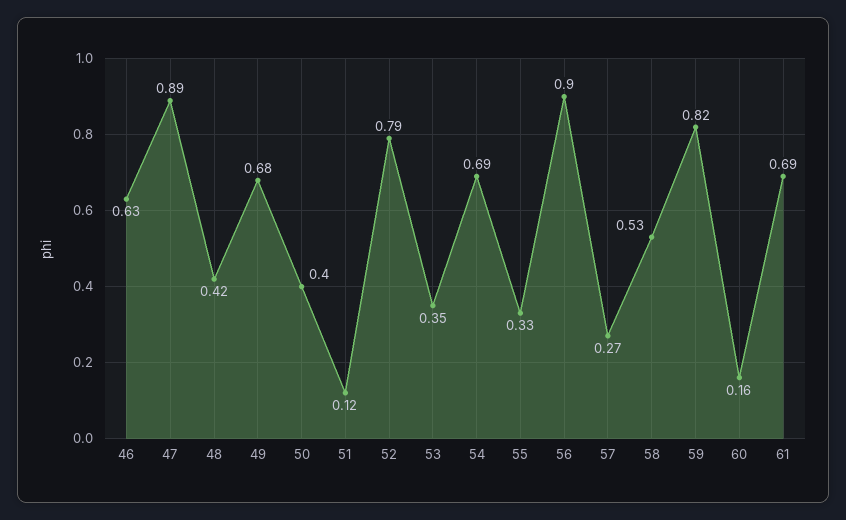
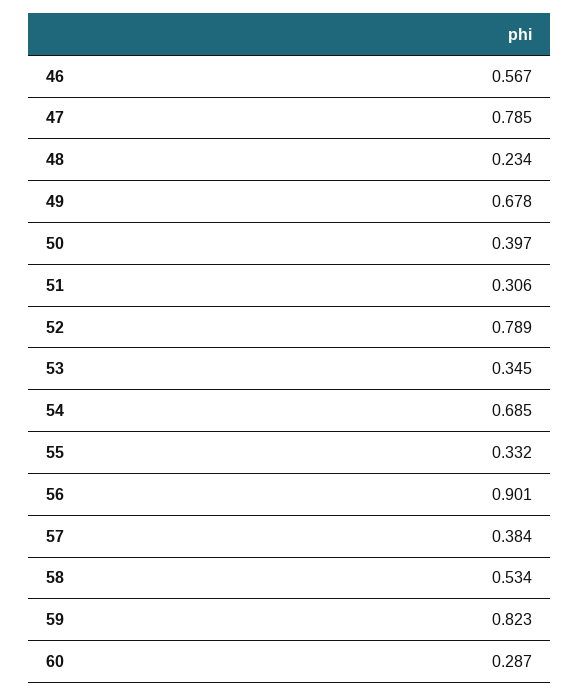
46: 0.63 -> 0.567
47: 0.89 -> 0.785
48: 0.42 -> 0.234
51: 0.12 -> 0.306
57: 0.27 -> 0.384
60: 0.16 -> 0.287
61: 0.69 -> none

